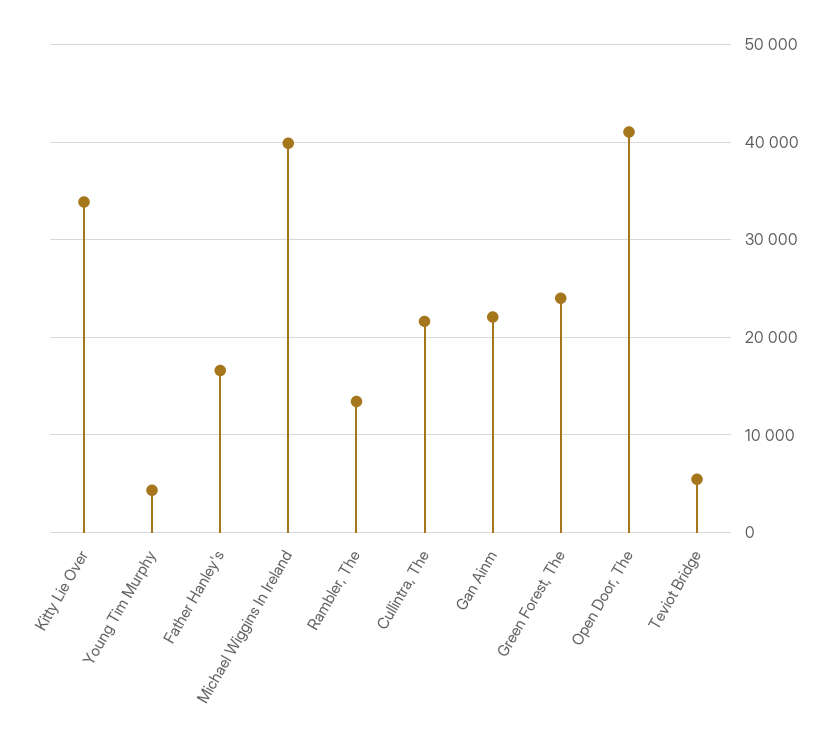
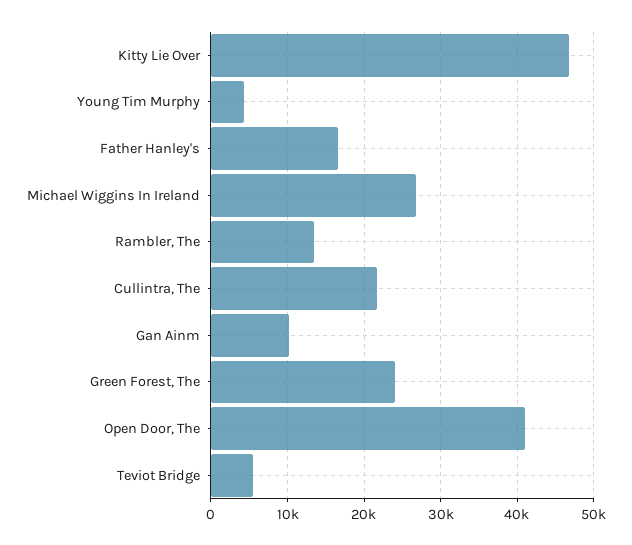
Kitty Lie Over: 34000 -> 47000
Michael Wiggins In Ireland: 40000 -> 27000
Gan Ainm: 22000 -> 10000

